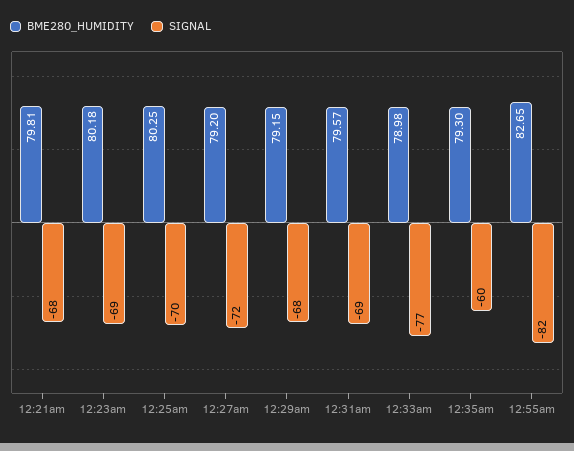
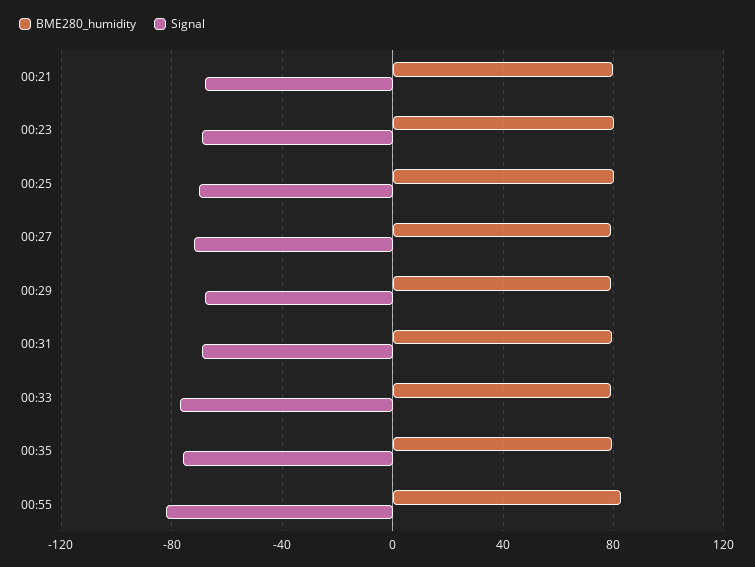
SIGNAL, 12:35am: -60 -> -75

